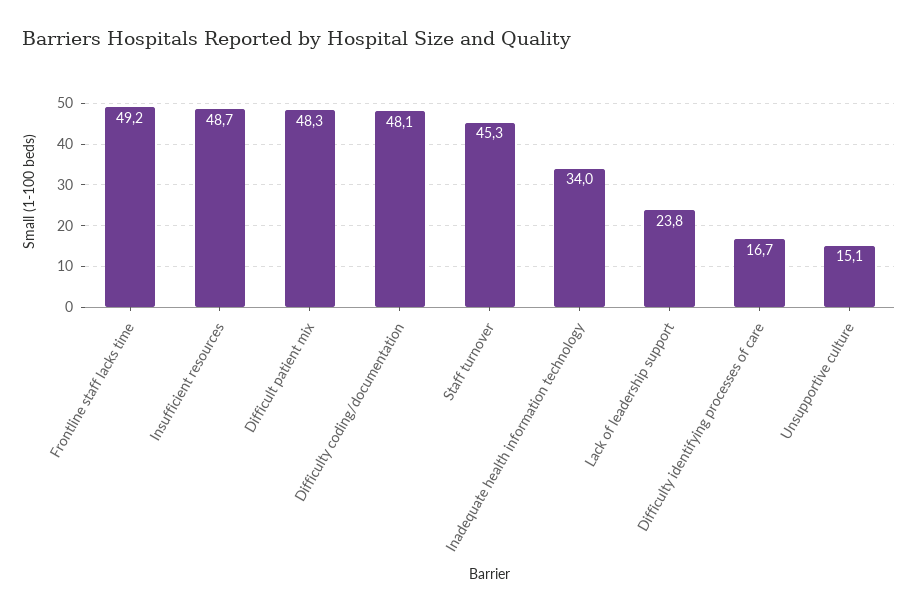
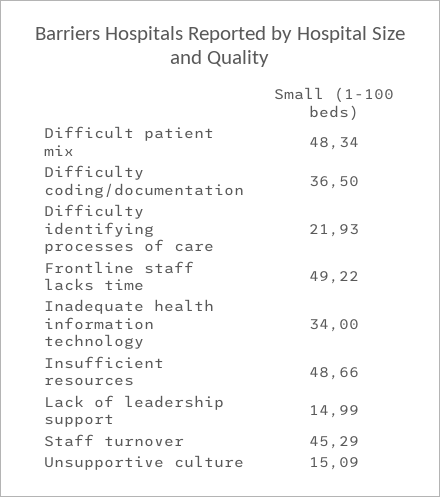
Difficulty coding/documentation: 48.1 -> 36.5
Lack of leadership support: 23.8 -> 14.99
Difficulty identifying processes of care: 16.7 -> 21.93

